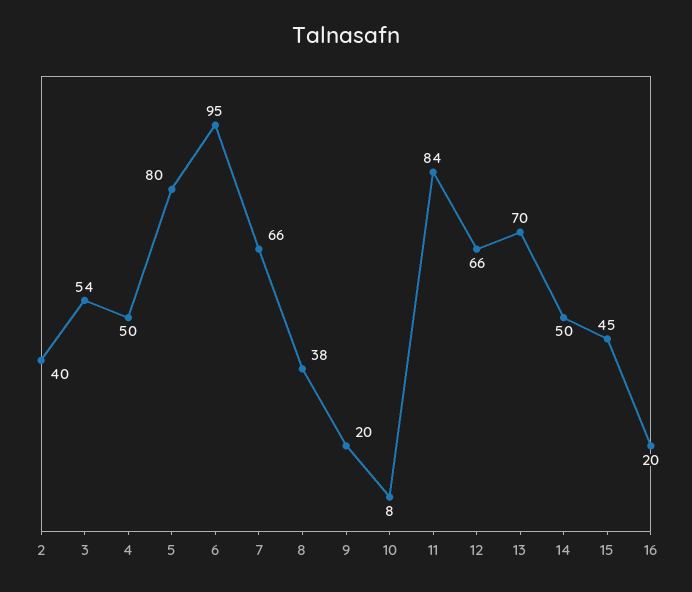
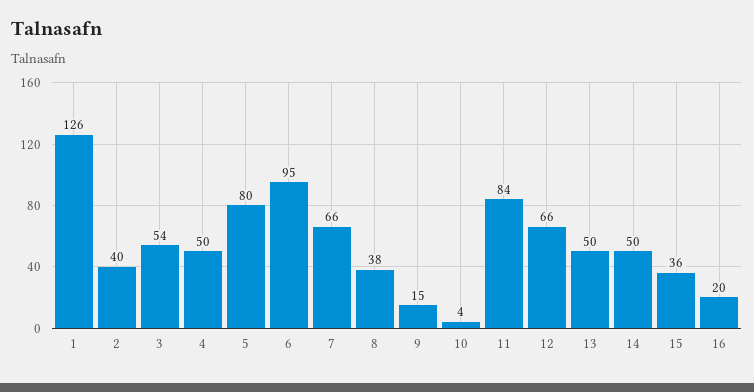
9: 20 -> 15
10: 8 -> 4
13: 70 -> 50
15: 45 -> 36
1: none -> 126

